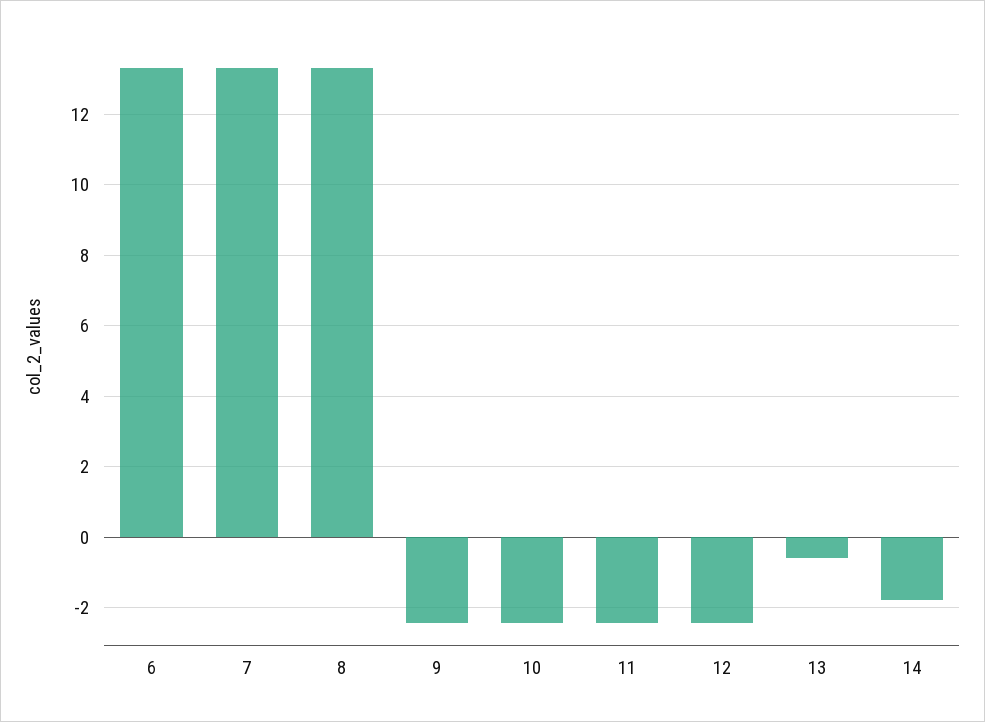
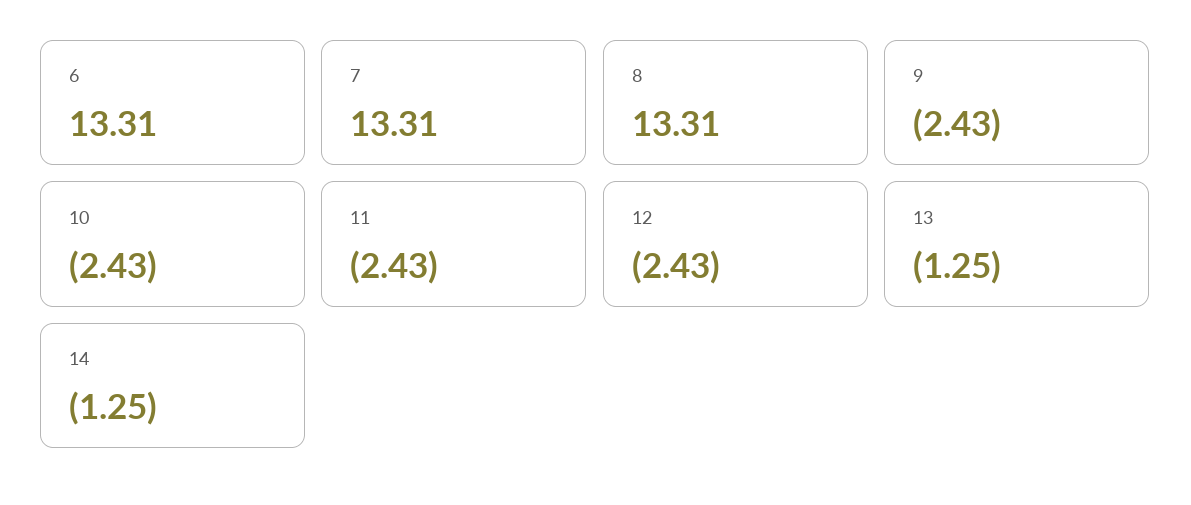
13: -0.6 -> -1.25
14: -1.8 -> -1.25

